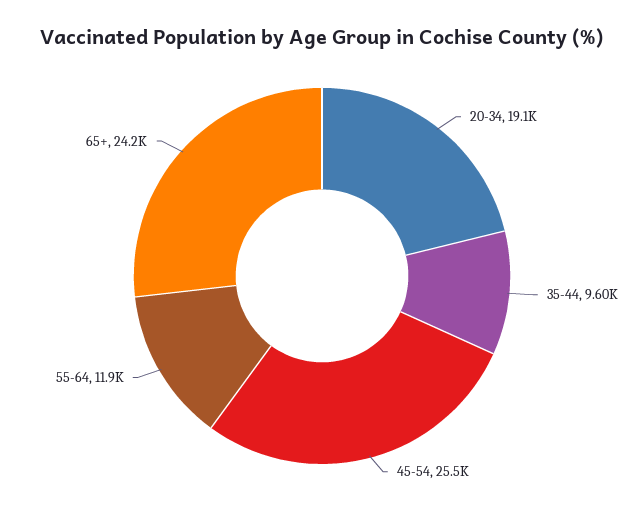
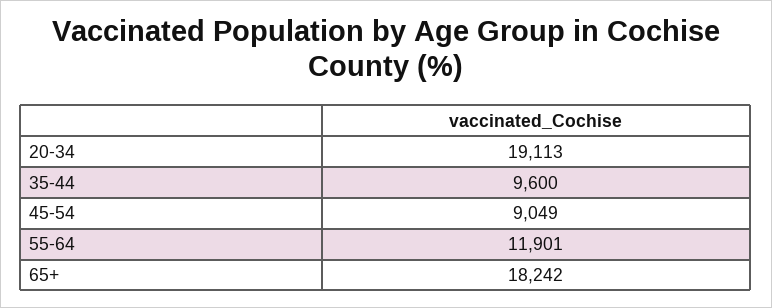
45-54: 25500 -> 9049
65+: 24200 -> 18242

